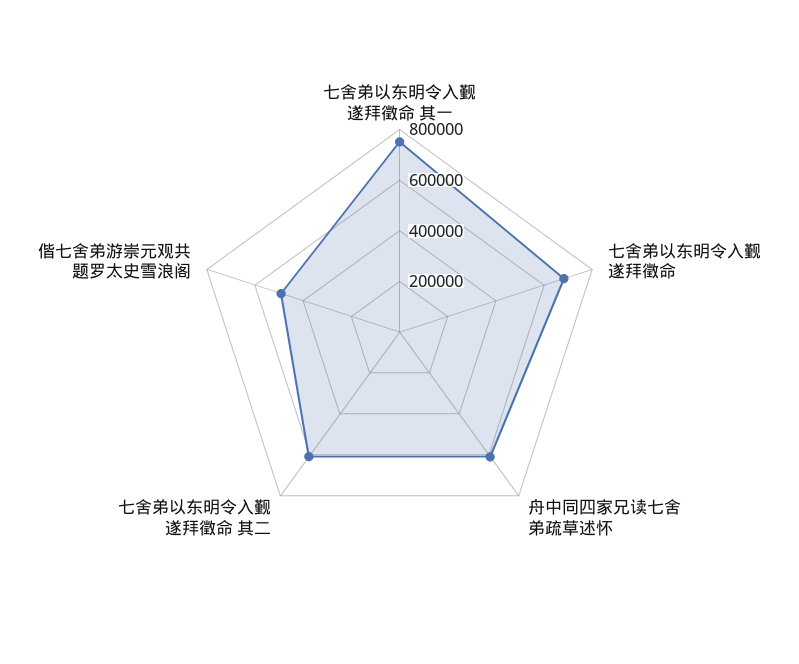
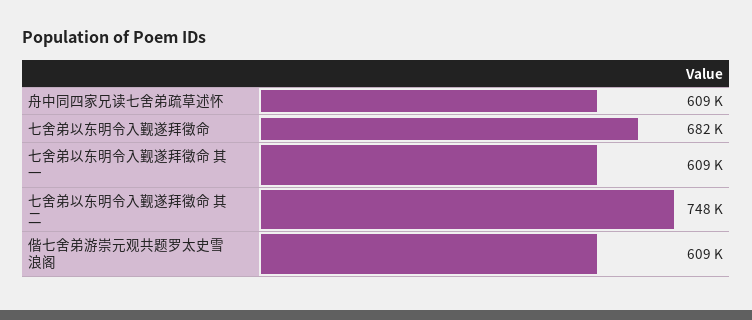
七舍弟以东明令入觐遂拜徵命 其一: 750000 -> 609000
七舍弟以东明令入觐遂拜徵命 其二: 600000 -> 748000
偕七舍弟游崇元观共题罗太史雪浪阁: 500000 -> 609000

